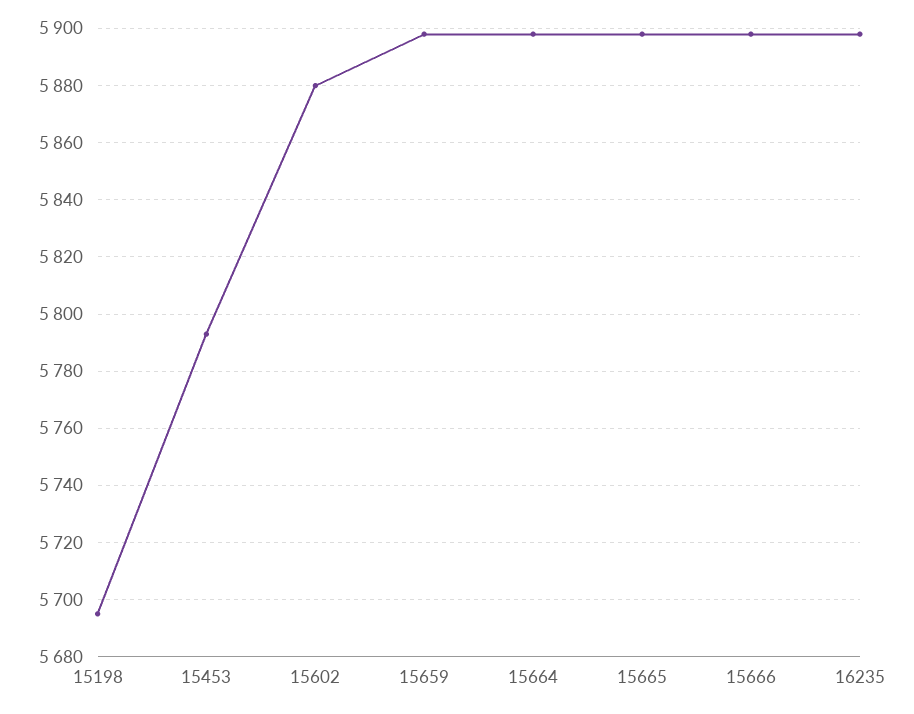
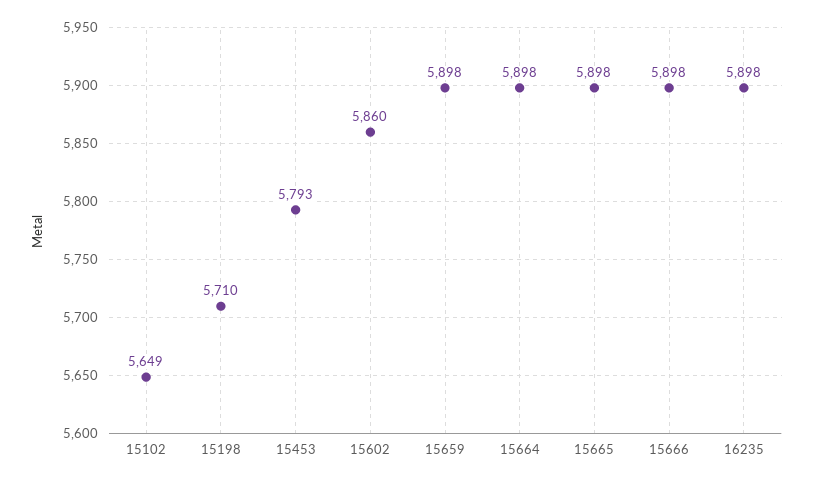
15198: 5695 -> 5710
15602: 5880 -> 5860
15102: none -> 5649

